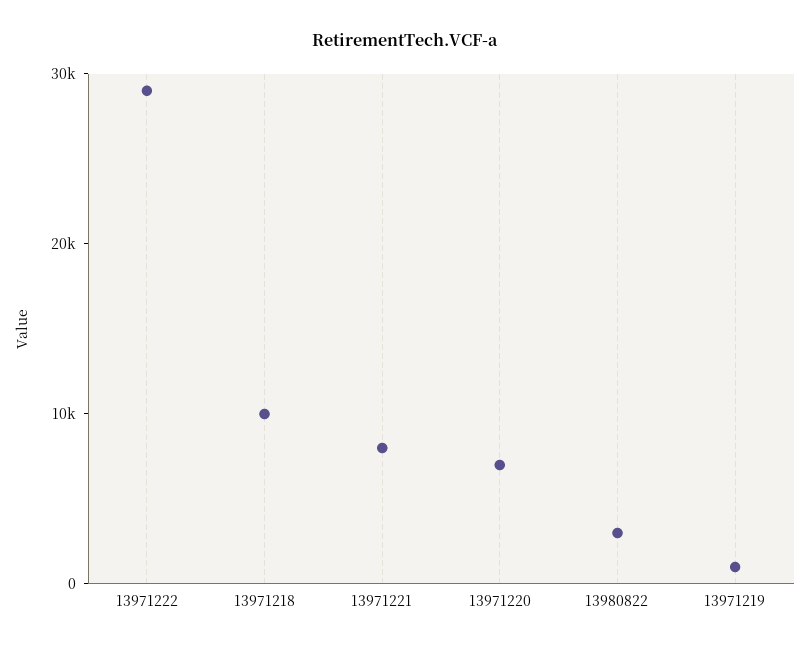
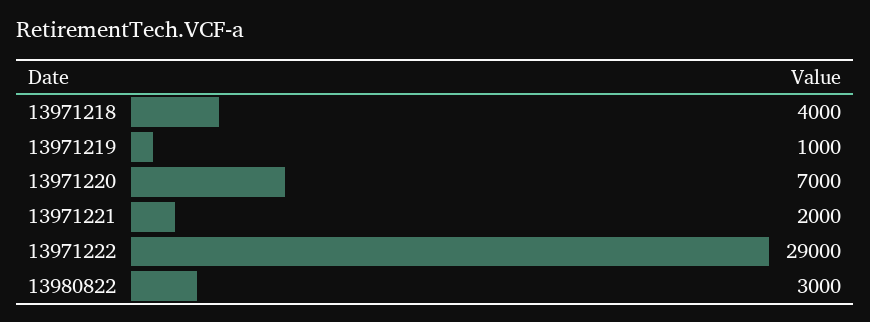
13971218: 10000 -> 4000
13971221: 8000 -> 2000

